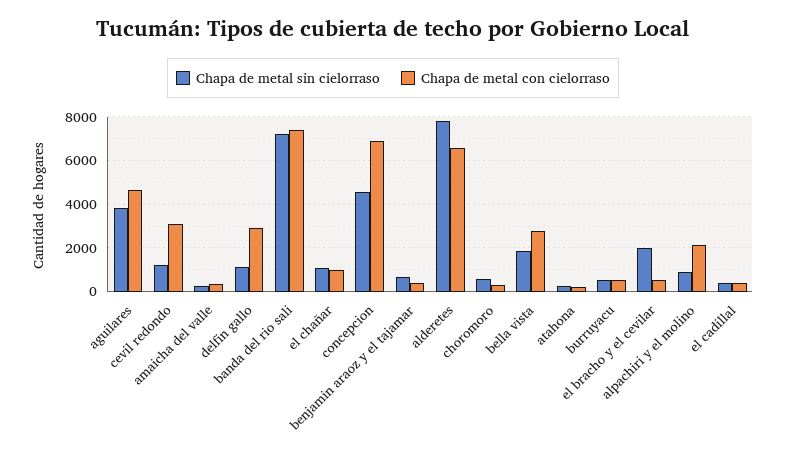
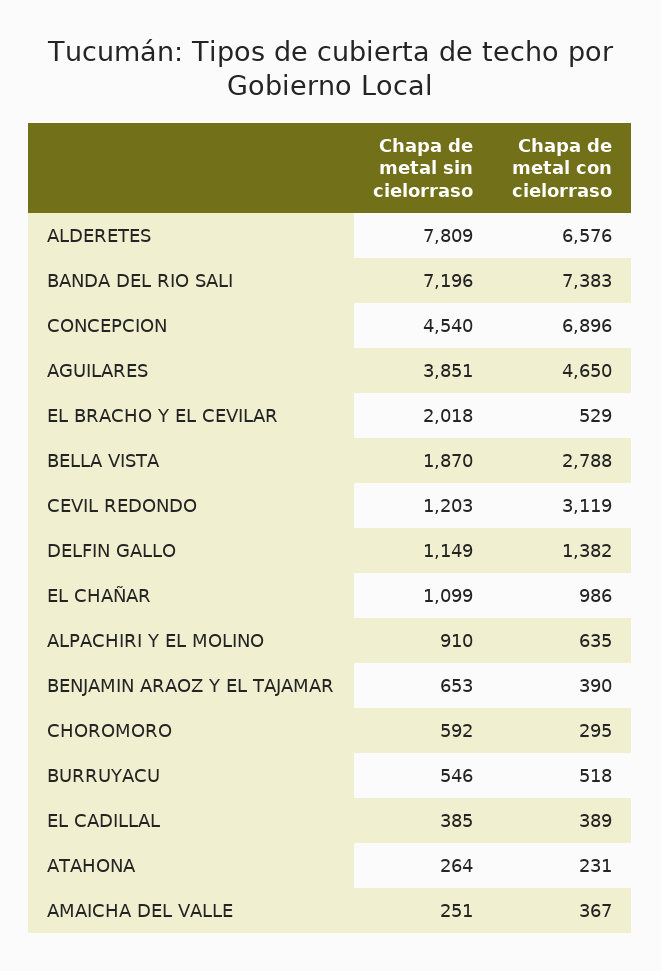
Chapa de metal con cielorraso, delfin gallo: 3000 -> 1382
Chapa de metal con cielorraso, alpachiri y el molino: 2000 -> 635

